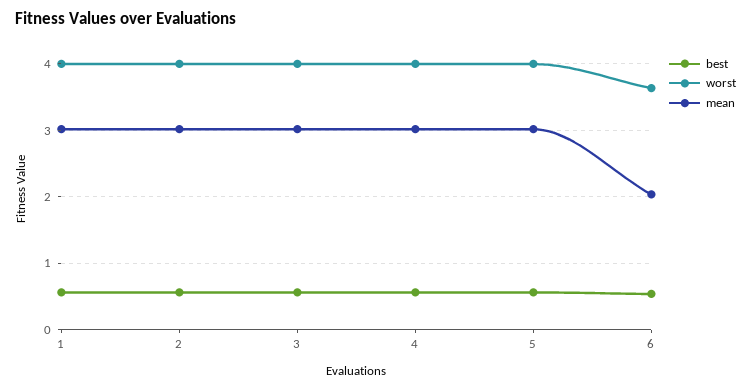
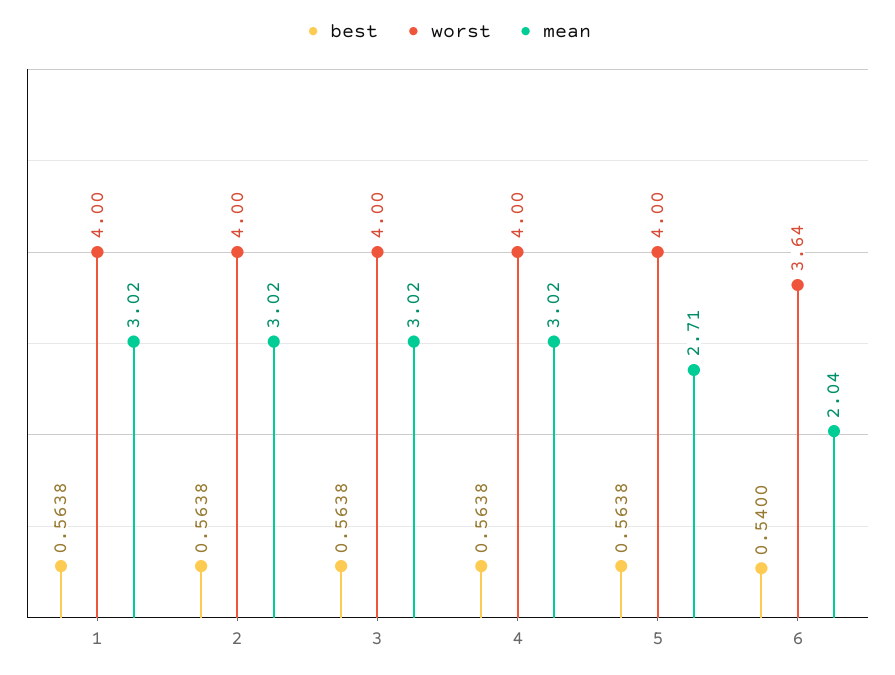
mean, 5: 3 -> 2.71

